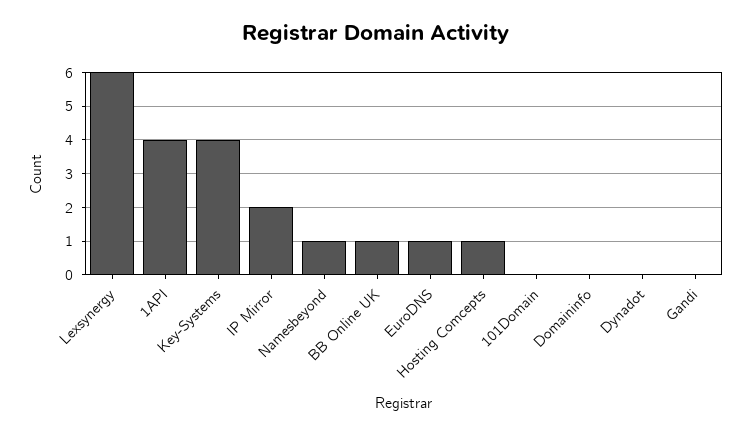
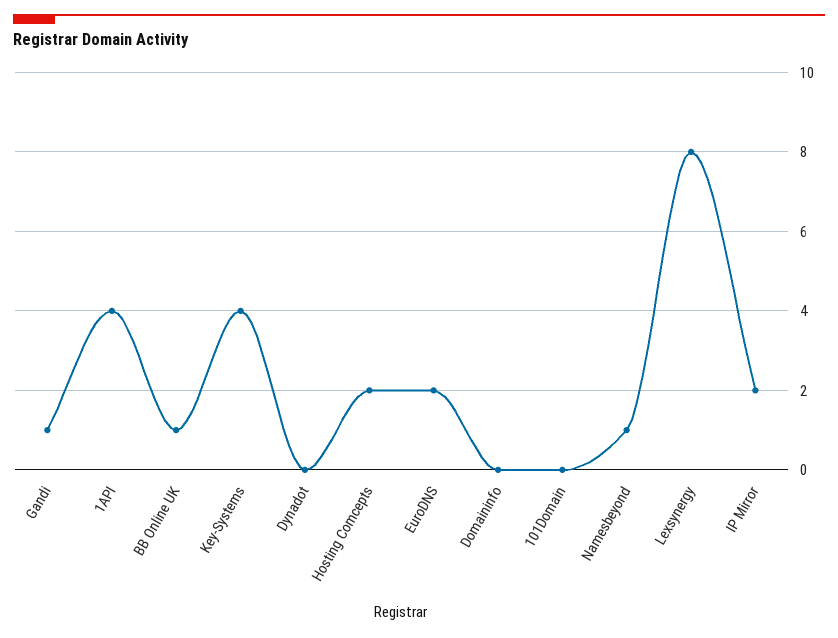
Lexsynergy: 6 -> 8
EuroDNS: 1 -> 2
Hosting Comcepts: 1 -> 2
Gandi: 0 -> 1

